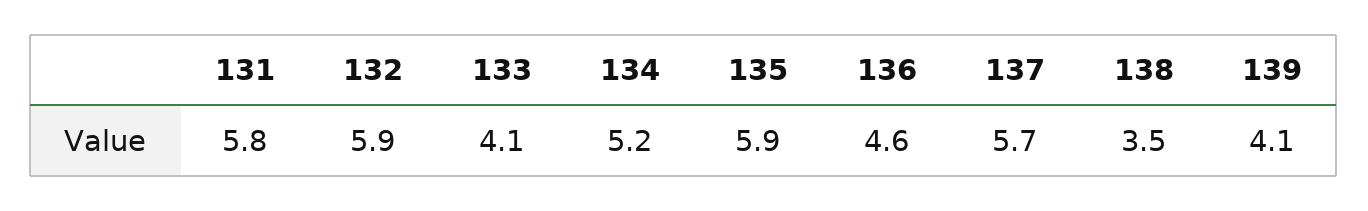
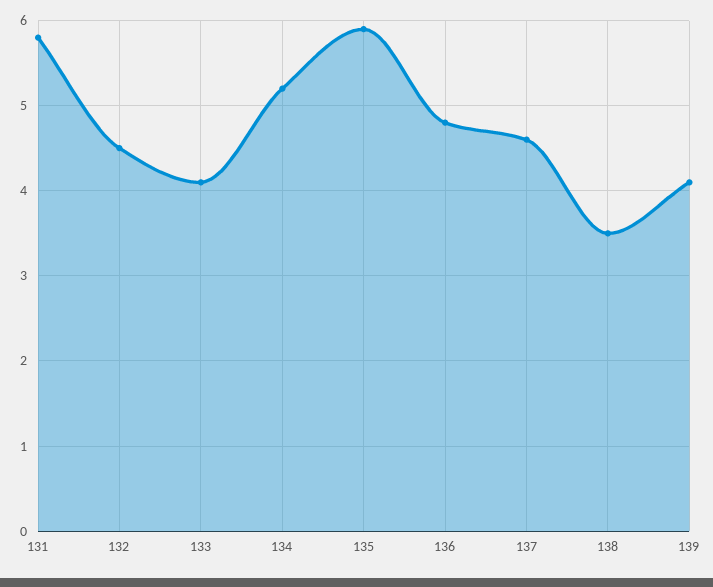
132: 5.9 -> 4.5
136: 4.6 -> 4.8
137: 5.7 -> 4.6

